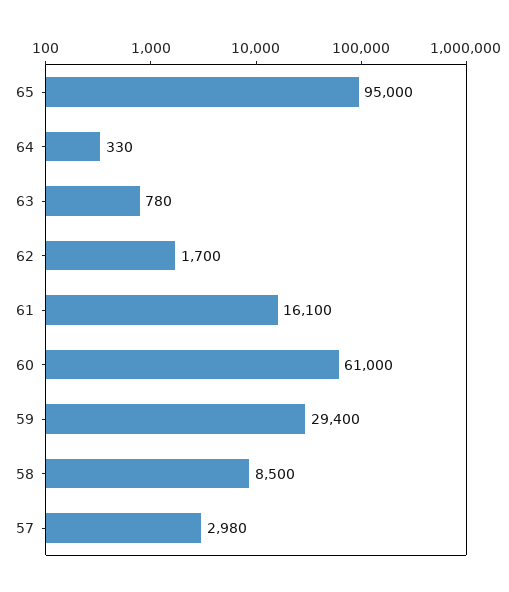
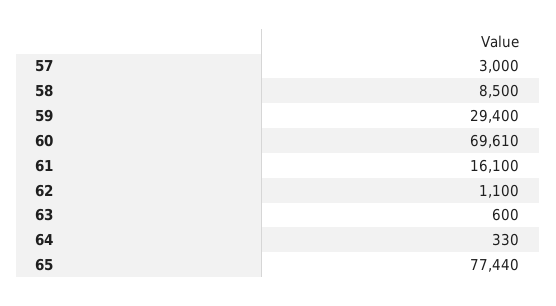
65: 95000 -> 77440
63: 780 -> 600
62: 1700 -> 1100
60: 61000 -> 69610
57: 2980 -> 3000

